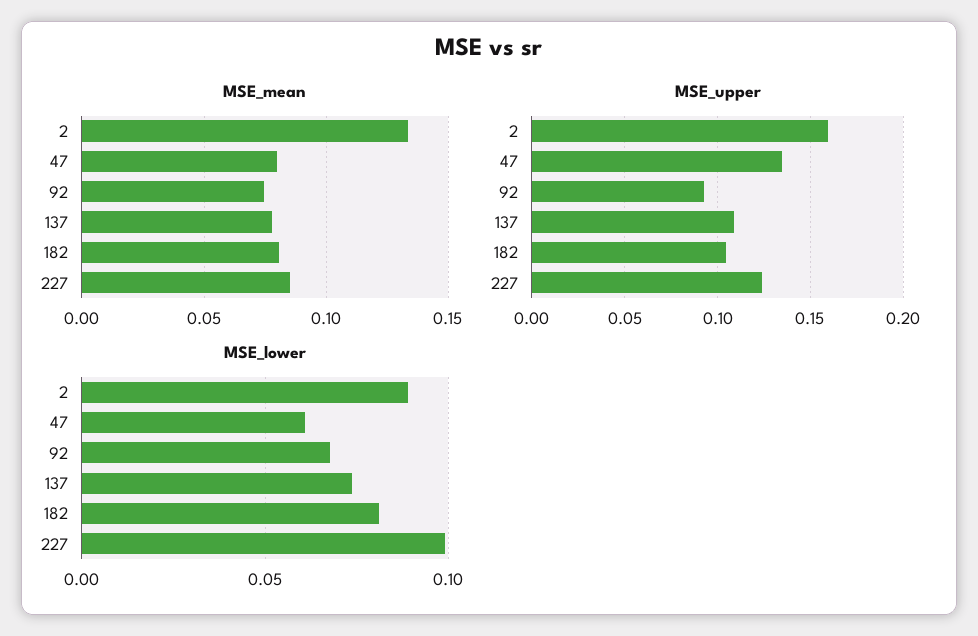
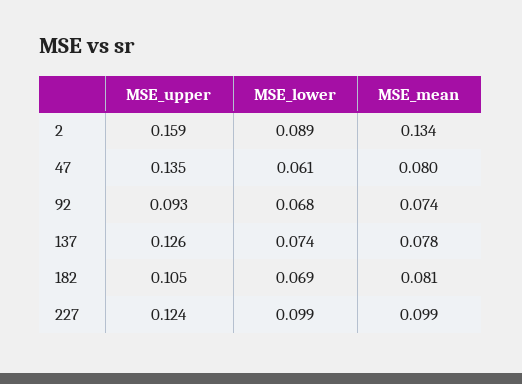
MSE_mean, 227: 0.085 -> 0.099
MSE_upper, 137: 0.11 -> 0.126
MSE_lower, 182: 0.08 -> 0.069

